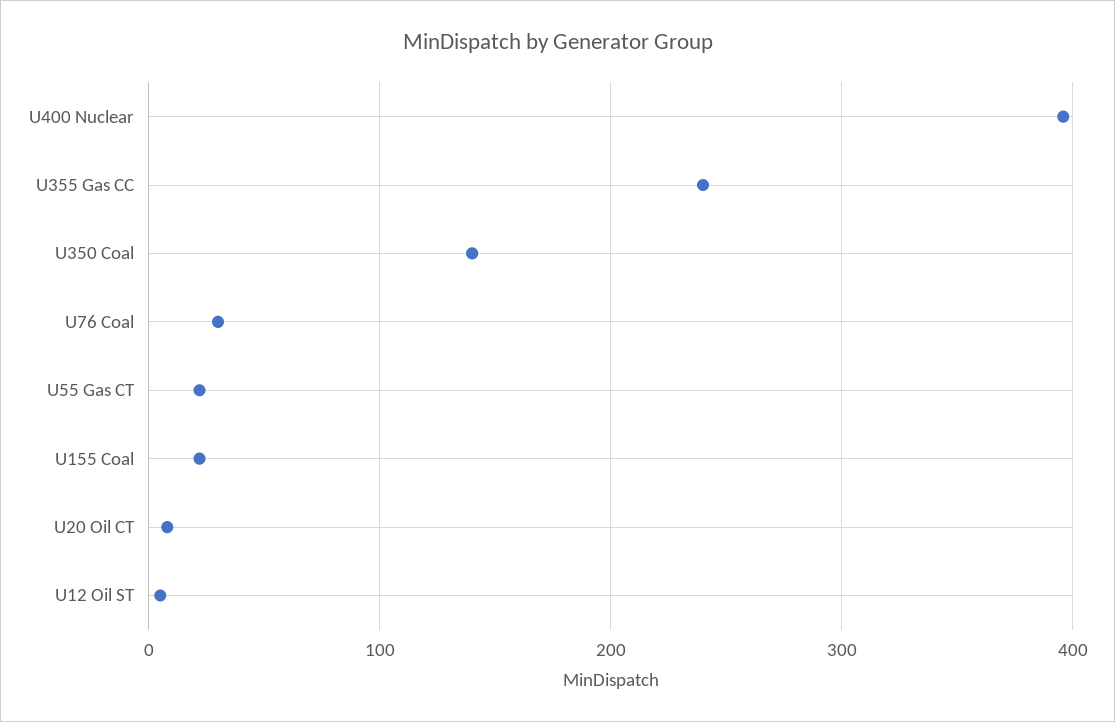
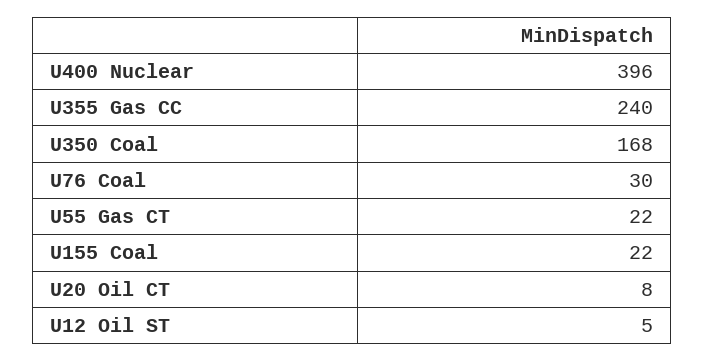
U350 Coal: 140 -> 168

